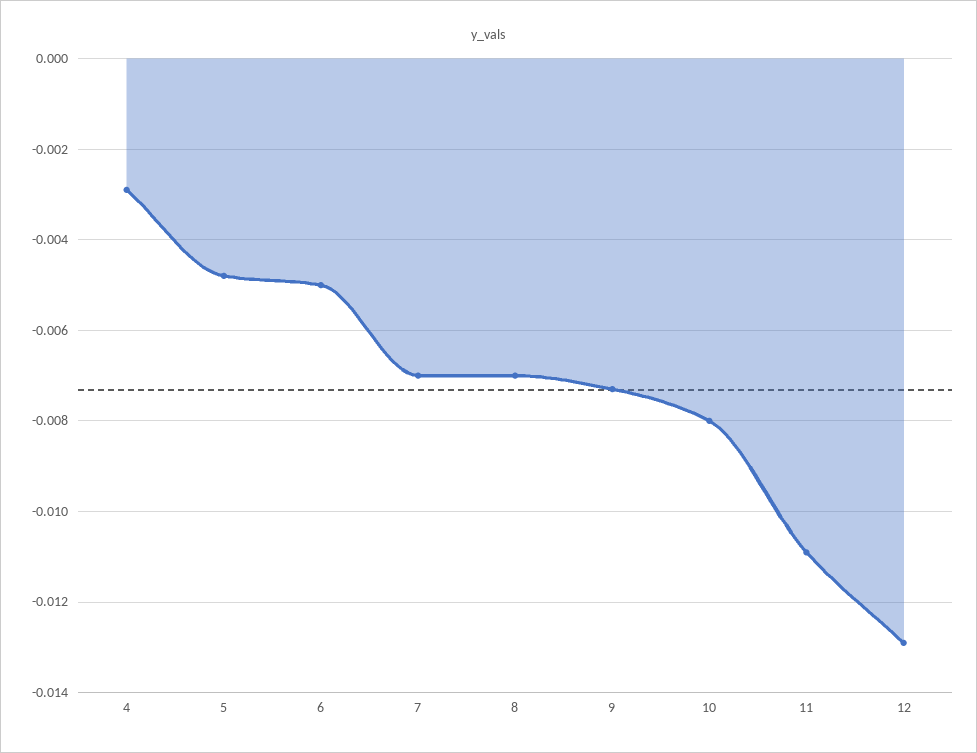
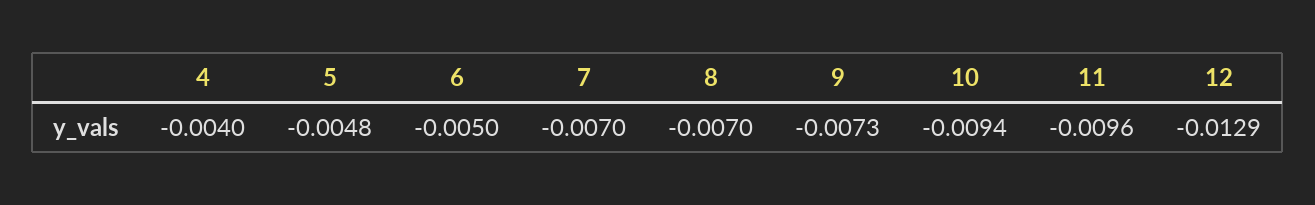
4: -0.003 -> -0.004
10: -0.008 -> -0.0094
11: -0.011 -> -0.0096

